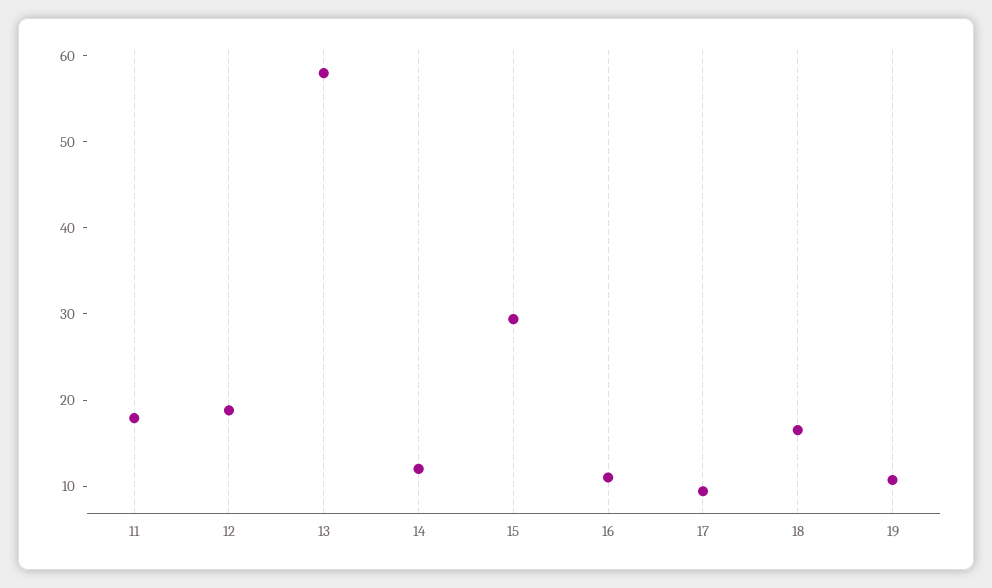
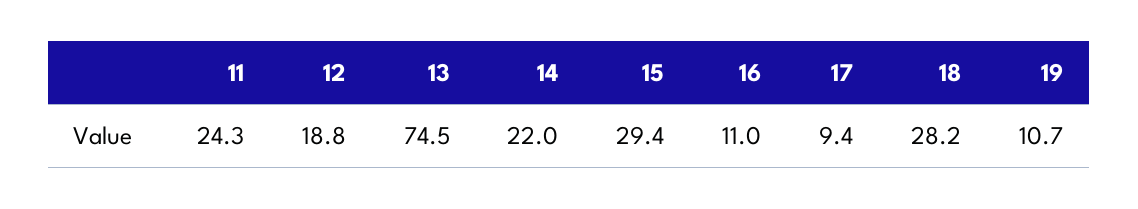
11: 18 -> 24.3
13: 58 -> 74.5
14: 12 -> 22
18: 16 -> 28.2

